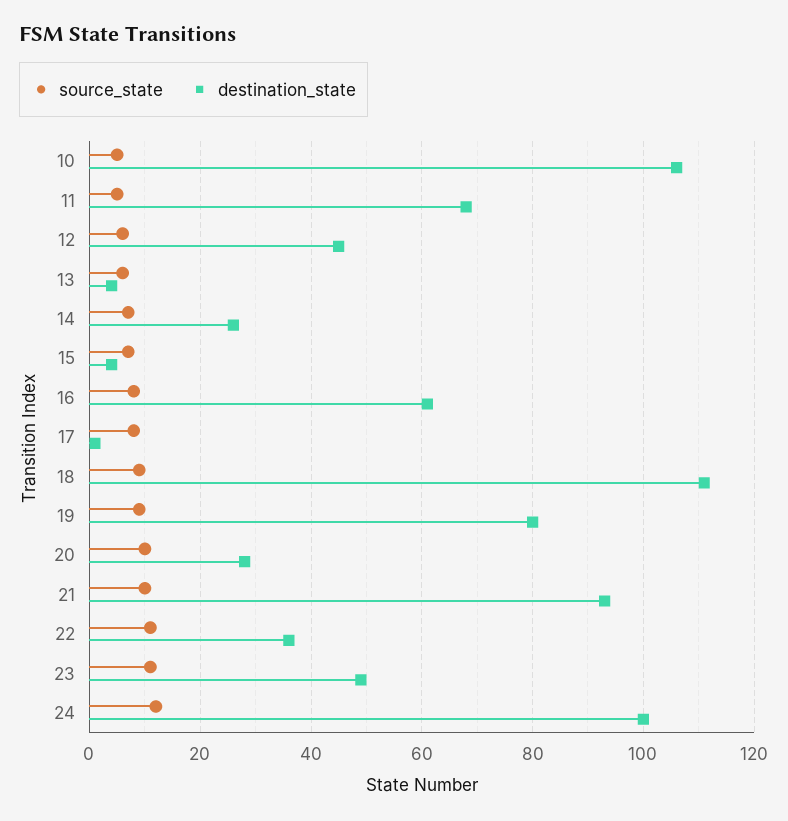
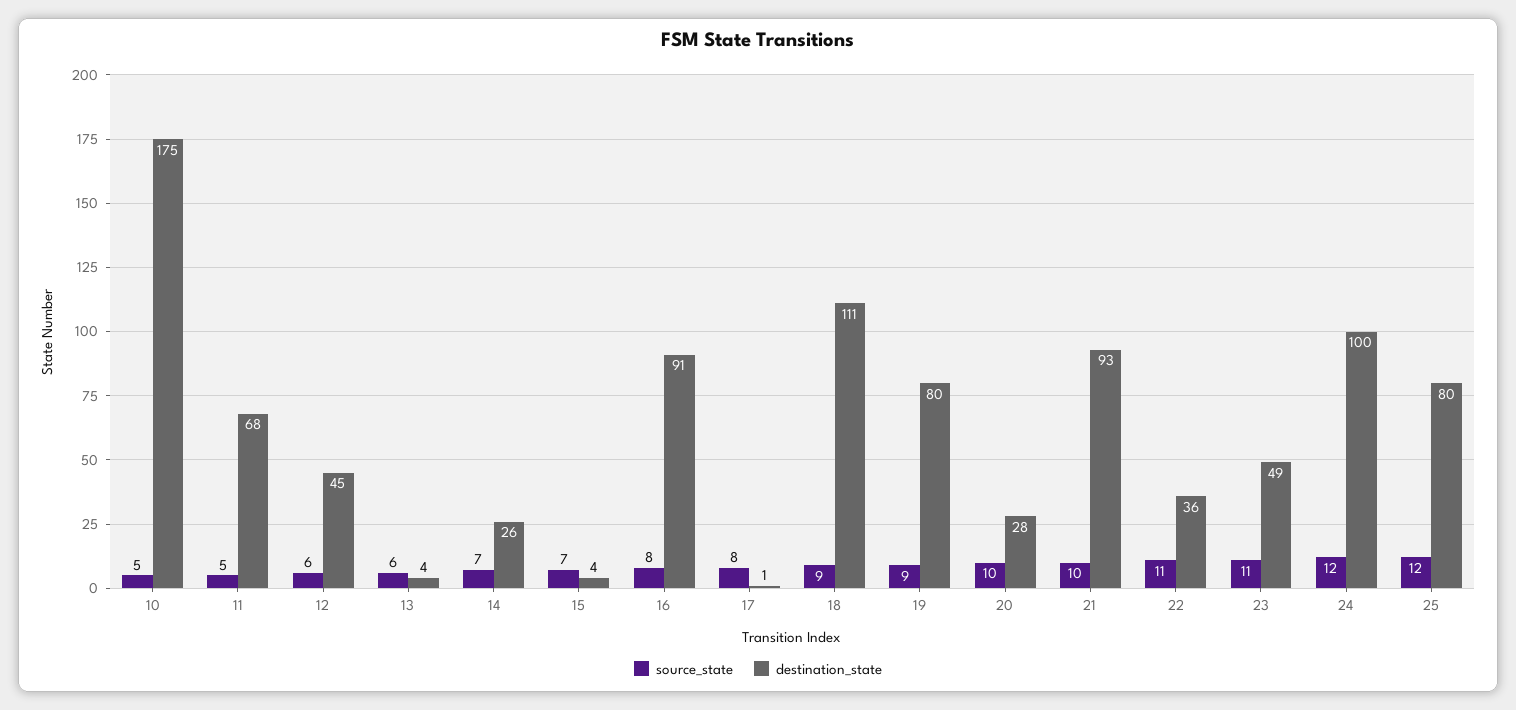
destination_state, 10: 105 -> 175
destination_state, 16: 60 -> 91
source_state, 25: none -> 12
destination_state, 25: none -> 80

